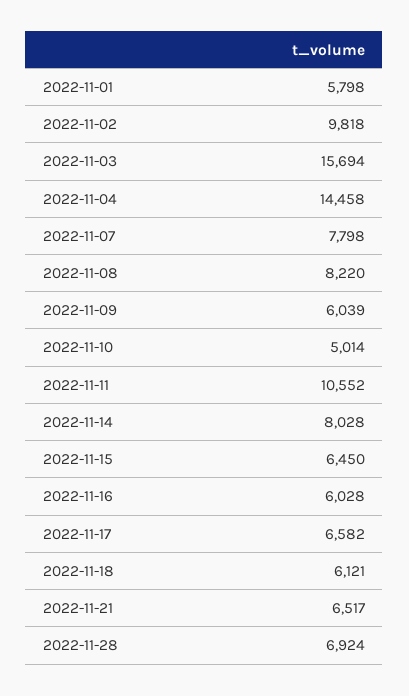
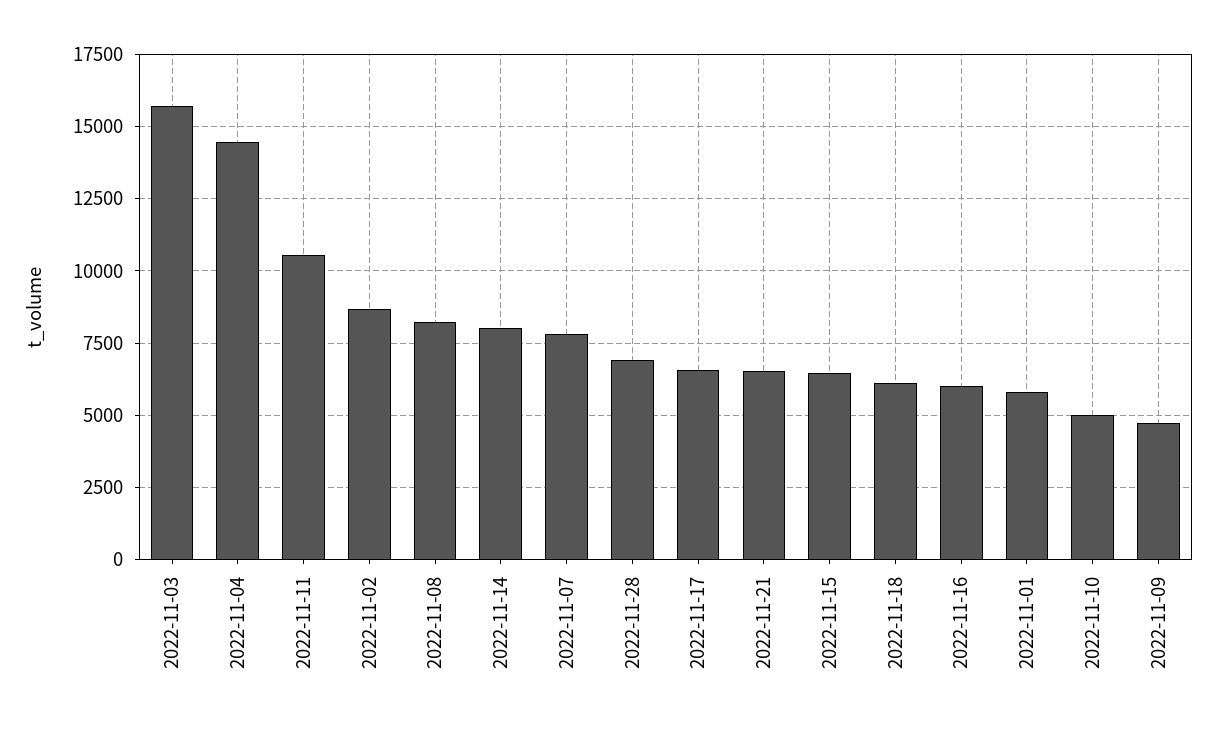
2022-11-02: 9818 -> 8750
2022-11-09: 6039 -> 4750

